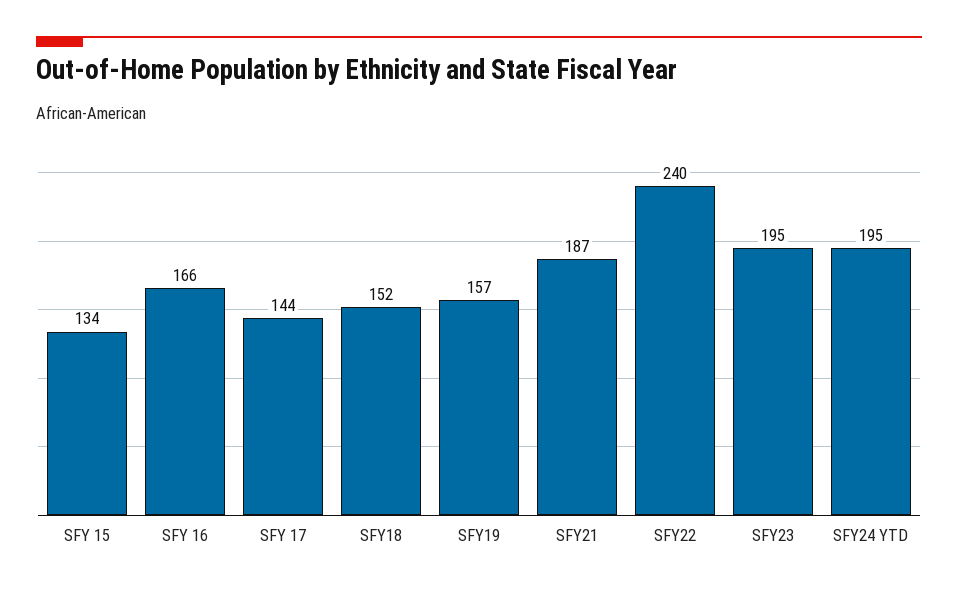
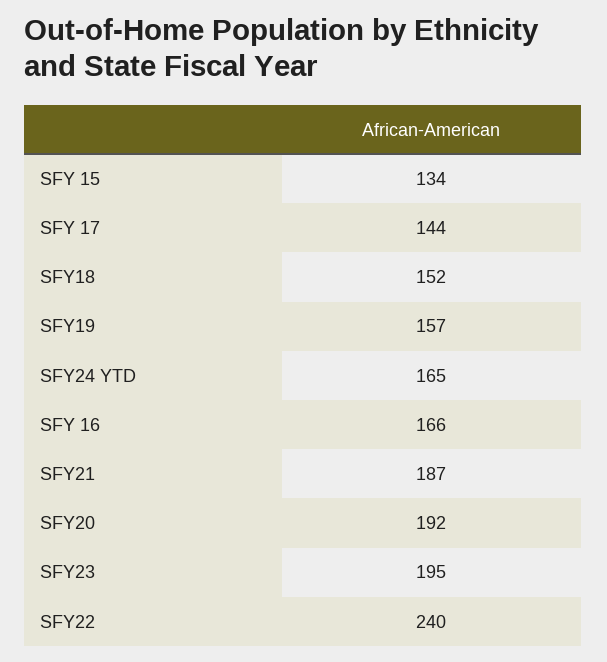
SFY24 YTD: 195 -> 165
SFY20: none -> 192

